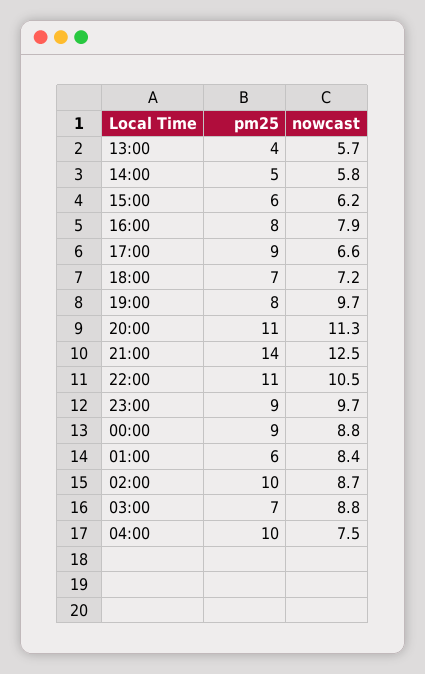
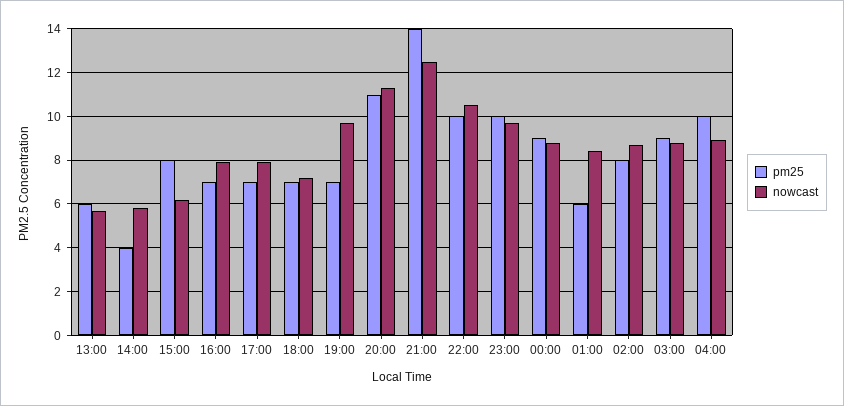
pm25, 13:00: 4 -> 6
pm25, 14:00: 5 -> 4
pm25, 15:00: 6 -> 8
pm25, 16:00: 8 -> 7
pm25, 17:00: 9 -> 7
nowcast, 17:00: 6.6 -> 8
pm25, 19:00: 8 -> 7
pm25, 22:00: 11 -> 10
pm25, 23:00: 9 -> 10
pm25, 02:00: 10 -> 8
pm25, 03:00: 7 -> 9
nowcast, 04:00: 7.5 -> 9

